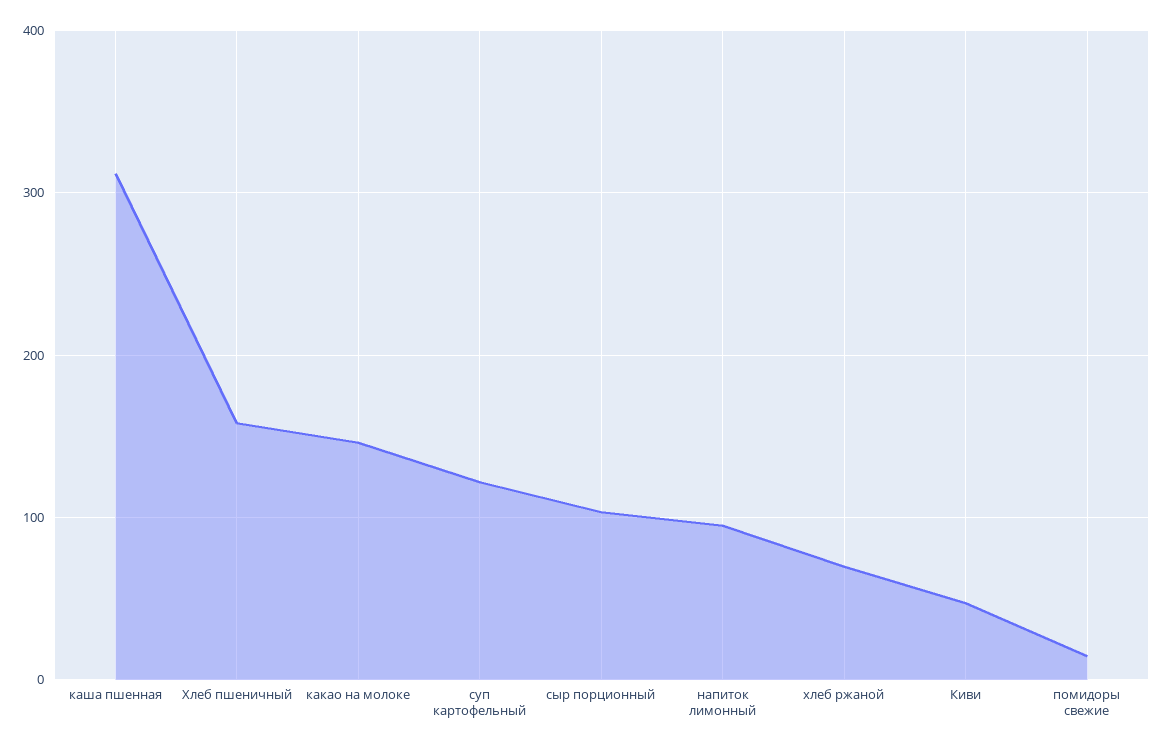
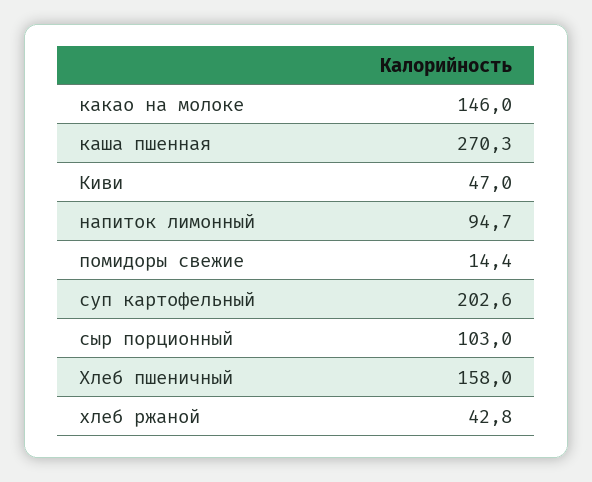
каша пшенная: 310 -> 270.3
суп картофельный: 120 -> 202.6
хлеб ржаной: 70 -> 42.8

